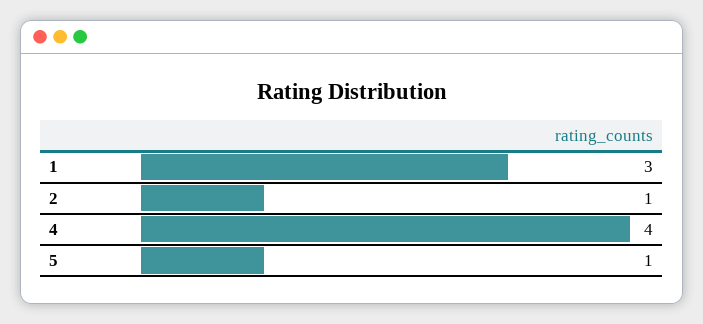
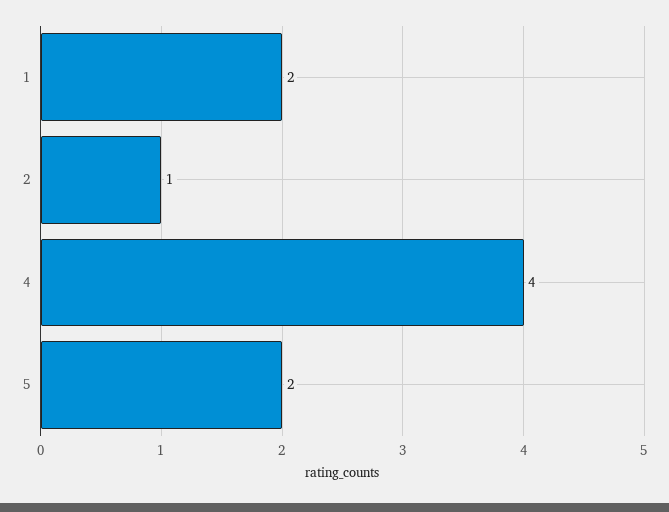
1: 3 -> 2
5: 1 -> 2

